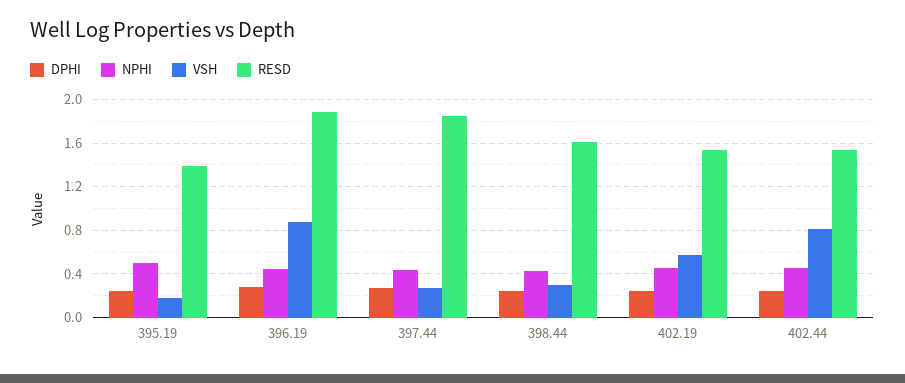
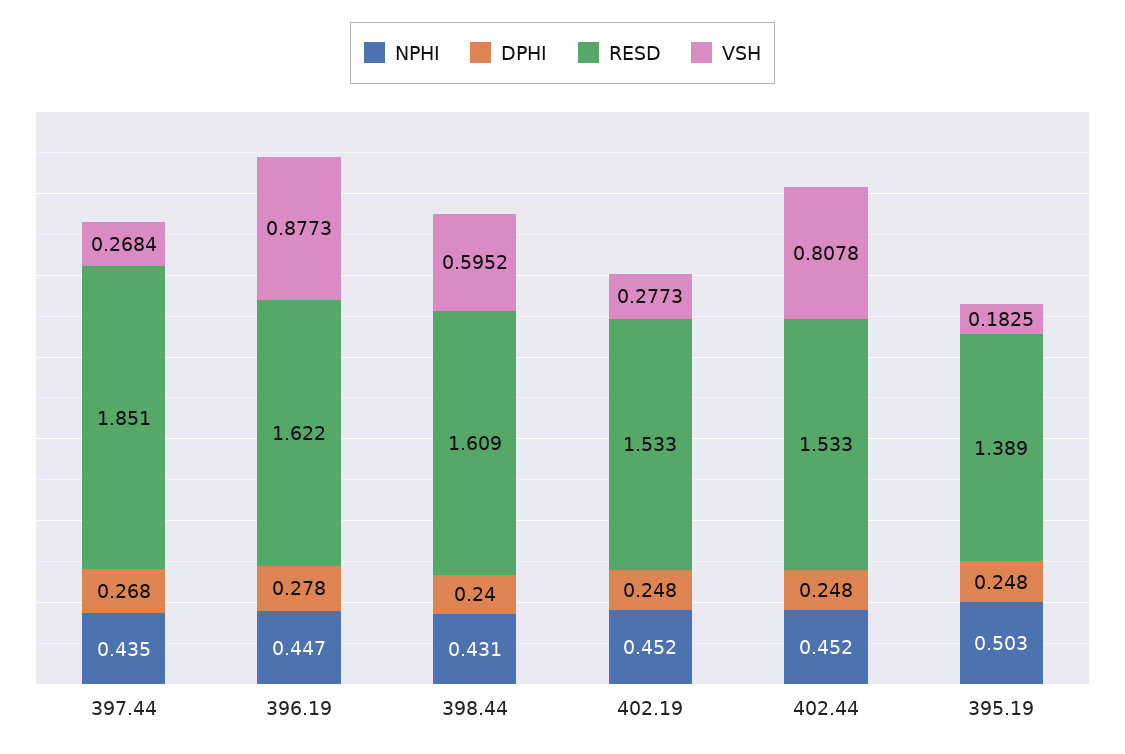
RESD, 396.19: 1.9 -> 1.622
VSH, 398.44: 0.3 -> 0.5952
VSH, 402.19: 0.6 -> 0.2773

